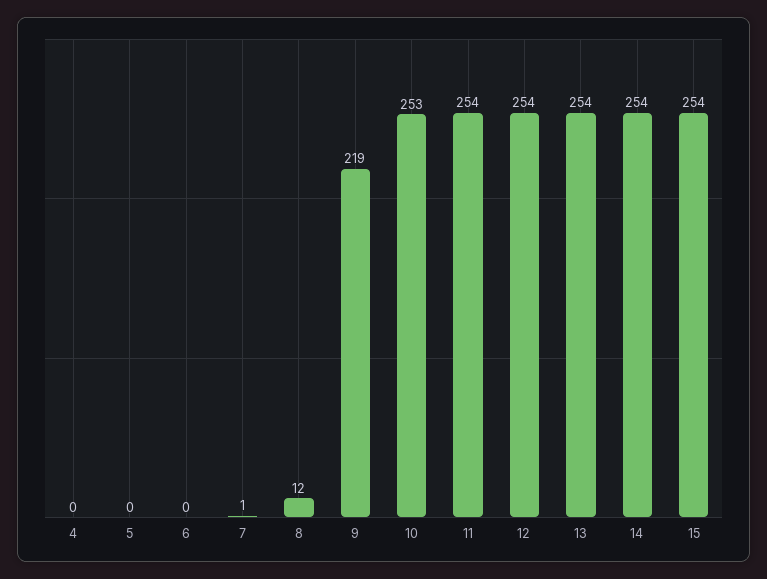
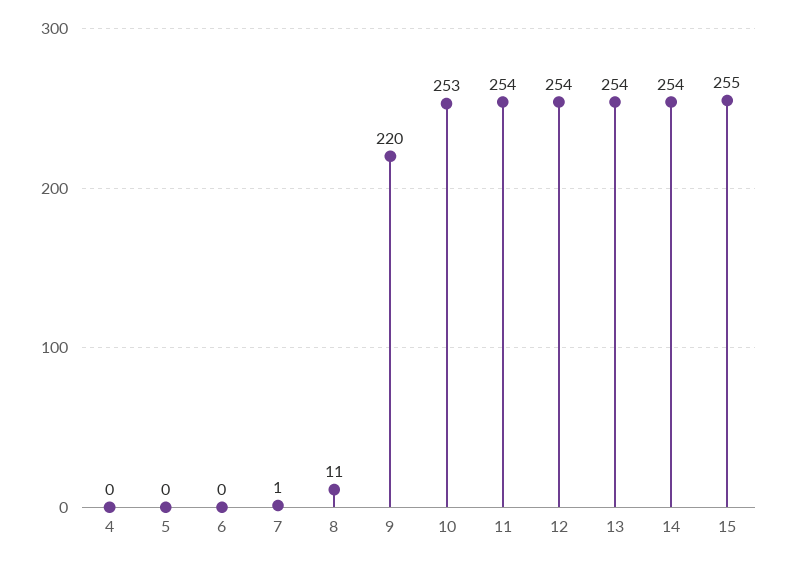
8: 12 -> 11
9: 219 -> 220
15: 254 -> 255

